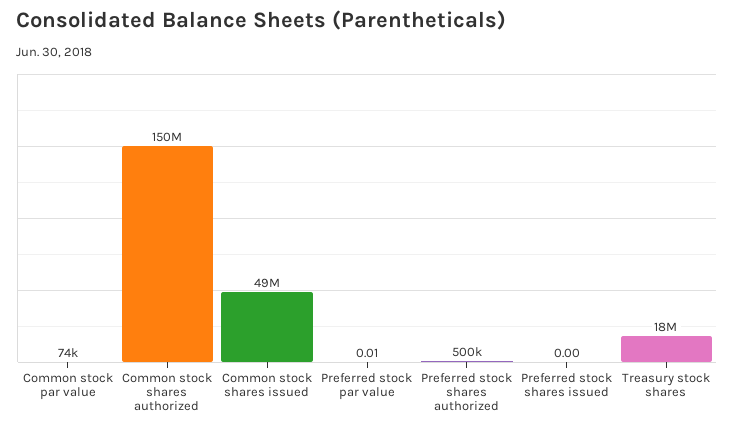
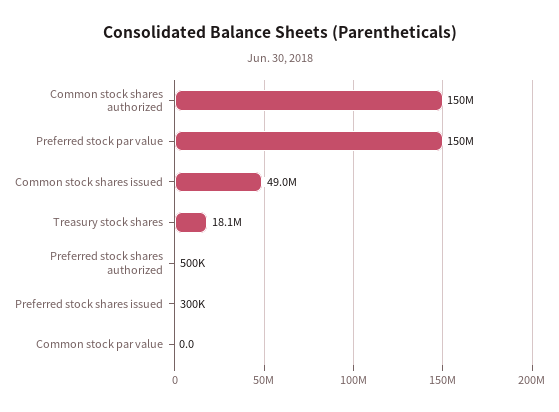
Common stock par value: 74000 -> 0
Preferred stock par value: 0.01 -> 150000000
Preferred stock shares issued: 0 -> 300000

